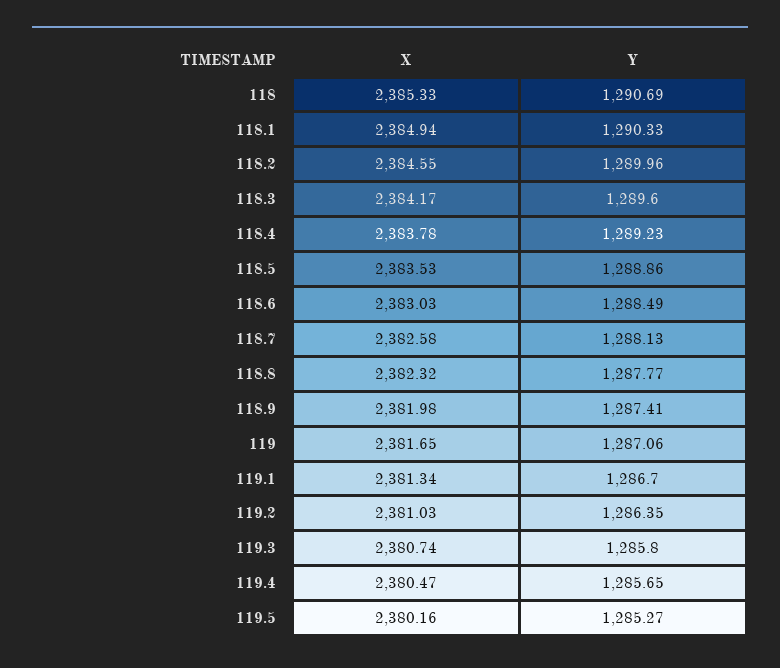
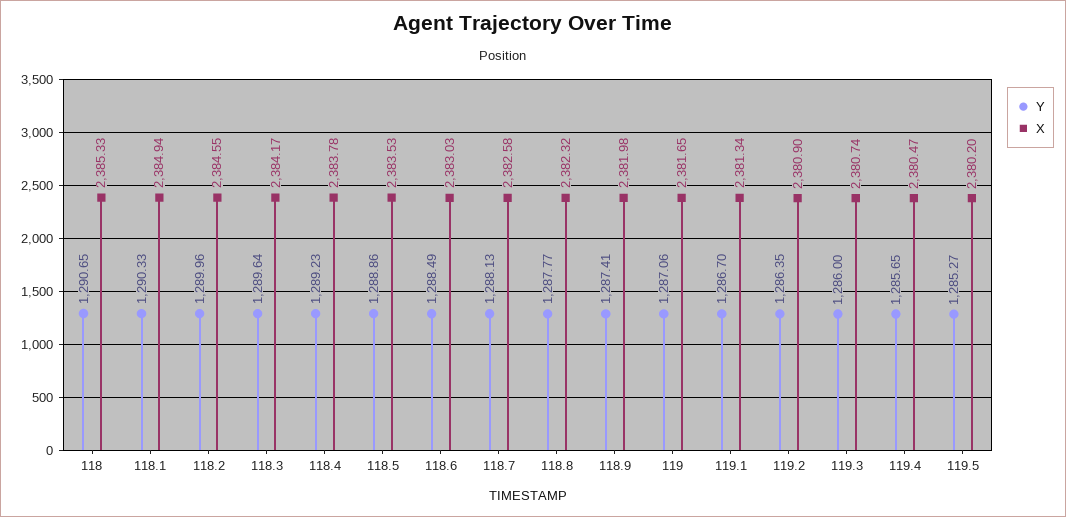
Y, 118: 1290.69 -> 1290.65
Y, 118.3: 1289.6 -> 1289.64
X, 119.2: 2381.03 -> 2380.9
Y, 119.3: 1285.8 -> 1286
X, 119.5: 2380.16 -> 2380.2

